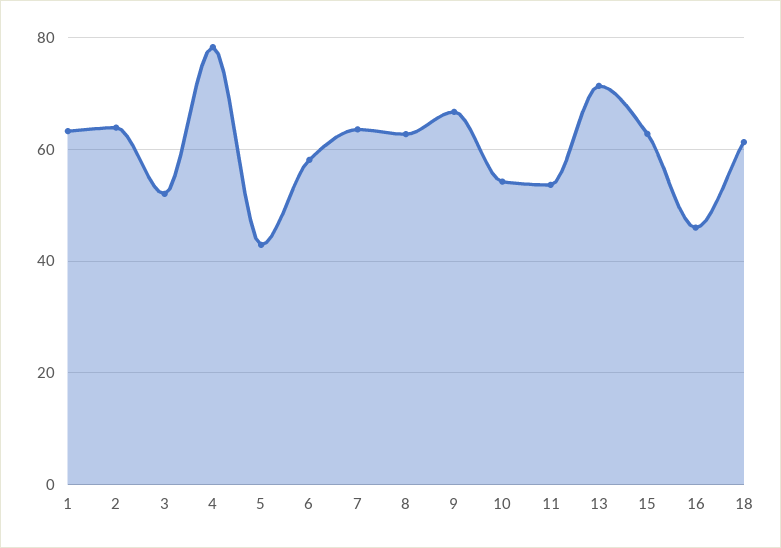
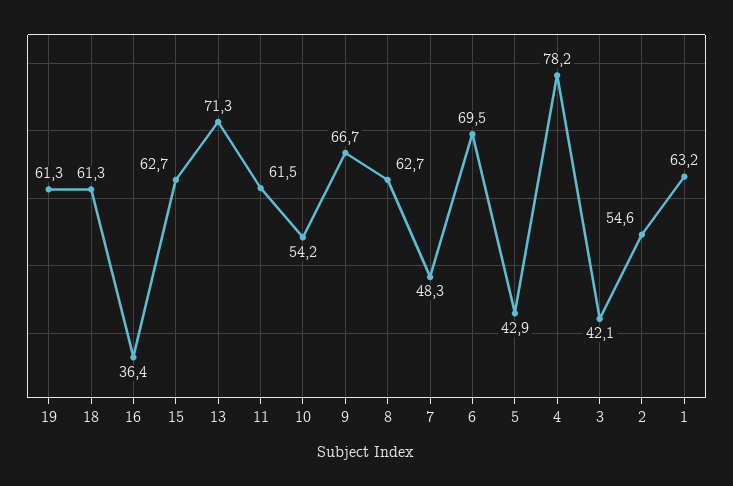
2: 64 -> 54.6
3: 52 -> 42.1
6: 58 -> 69.5
7: 64 -> 48.3
11: 54 -> 61.5
16: 46 -> 36.4
19: none -> 61.3

